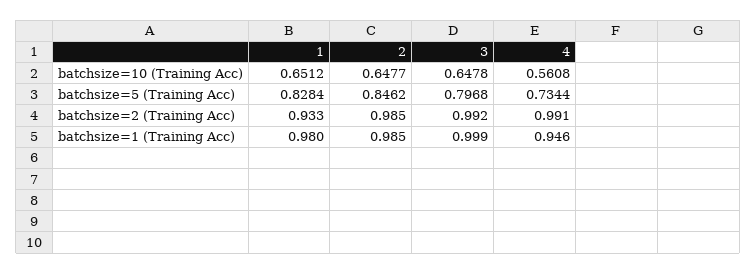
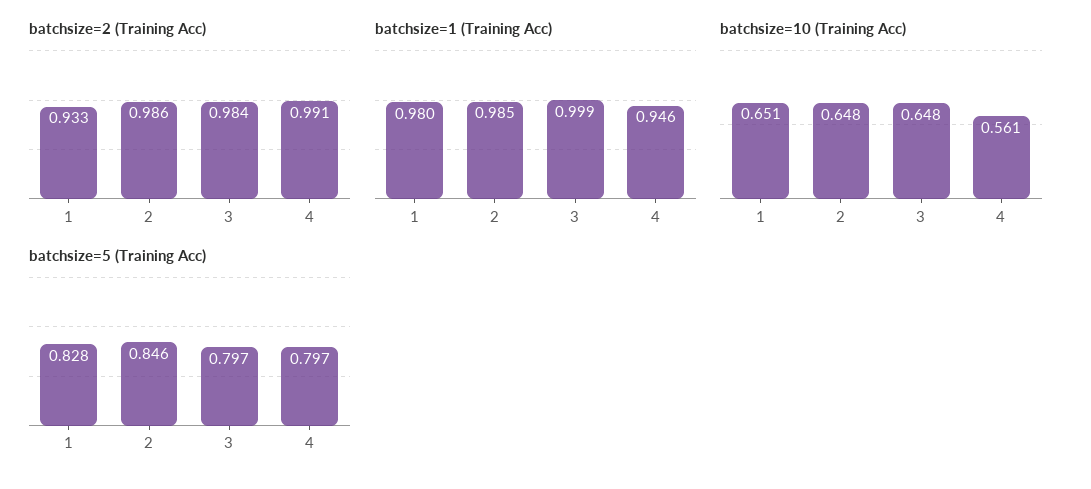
batchsize=5 (Training Acc), 4: 0.7344 -> 0.797
batchsize=2 (Training Acc), 2: 0.985 -> 0.986
batchsize=2 (Training Acc), 3: 0.992 -> 0.984

